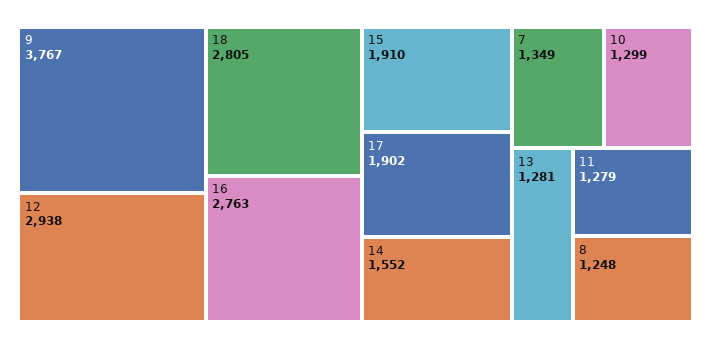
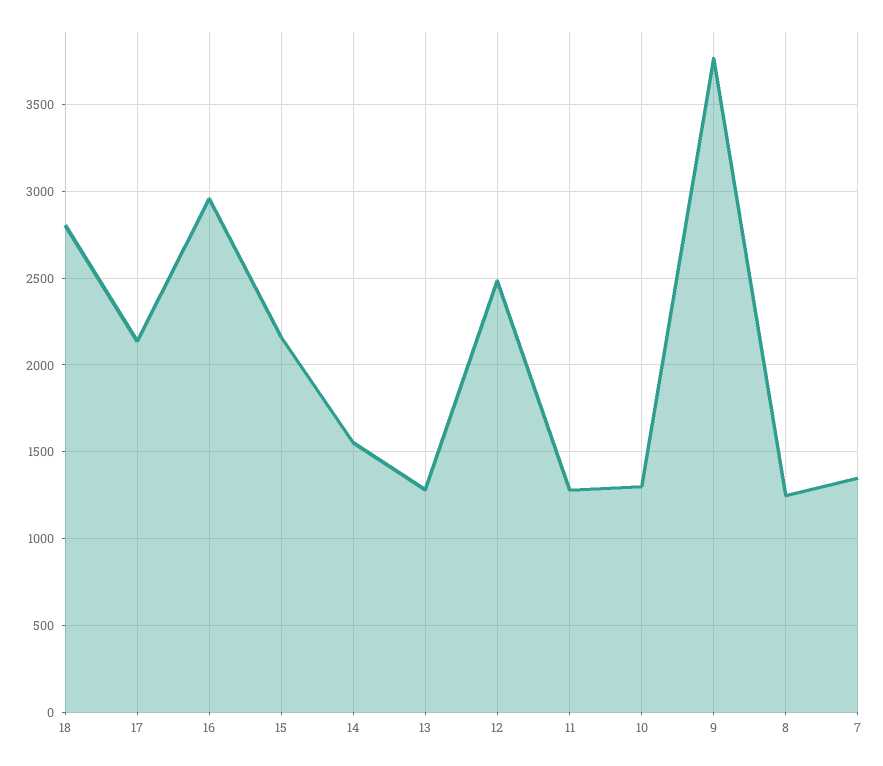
12: 2938 -> 2500
16: 2763 -> 2950
15: 1910 -> 2150
17: 1902 -> 2150

